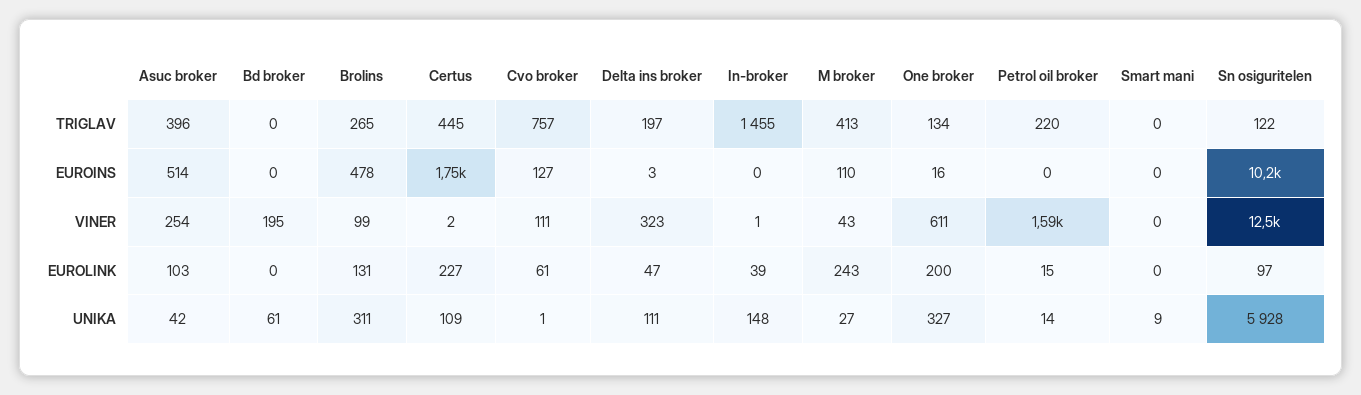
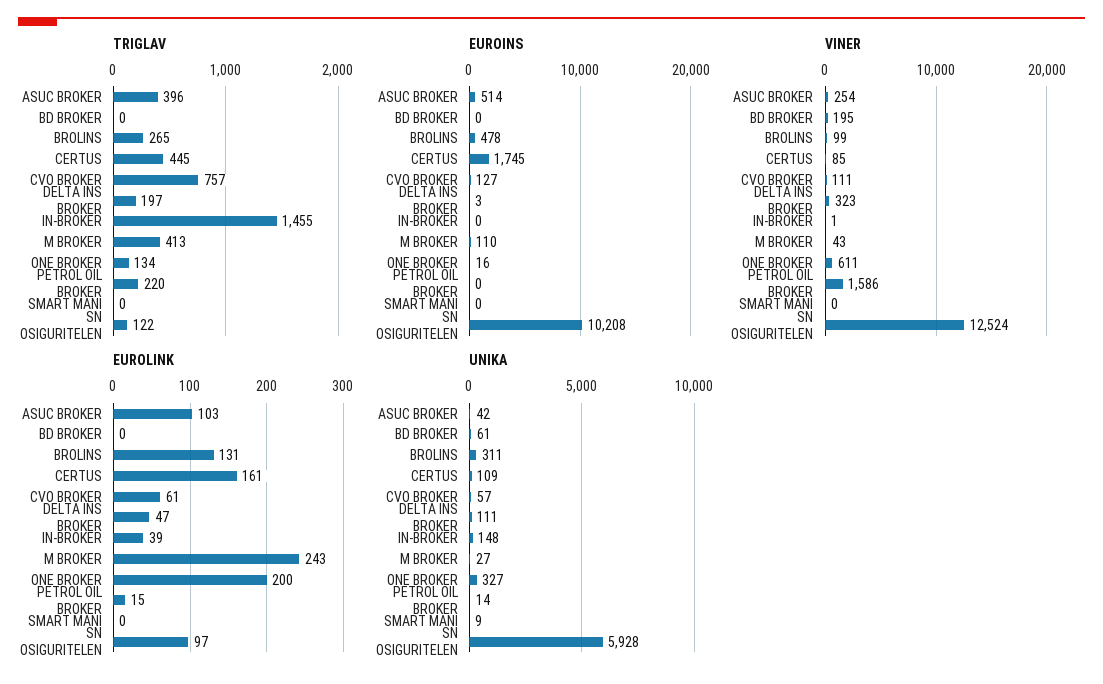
VINER, Certus: 2 -> 85
EUROLINK, Certus: 227 -> 161
UNIKA, Cvo broker: 1 -> 57

